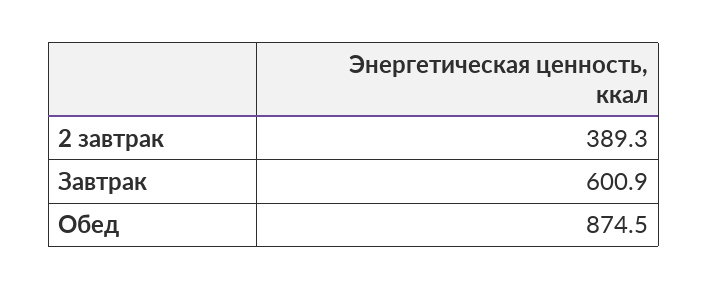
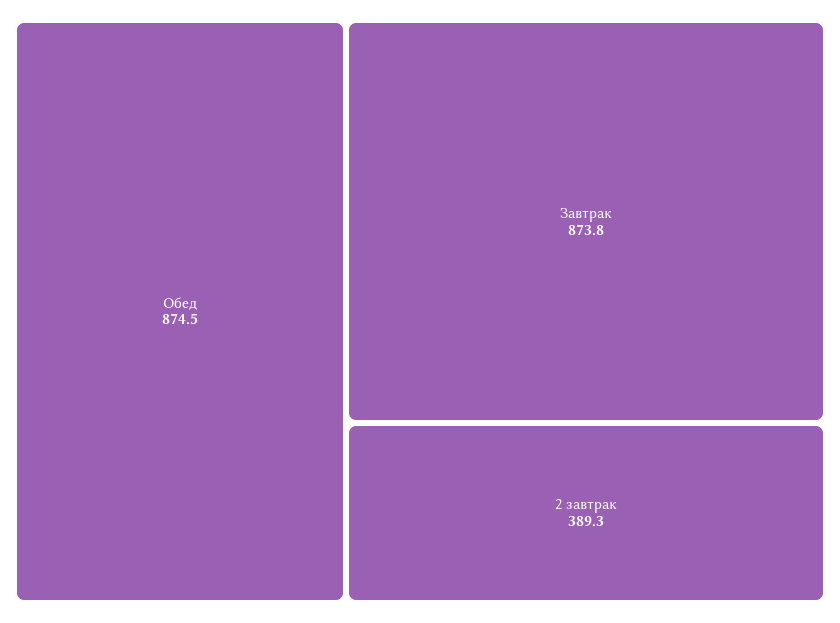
Завтрак: 600.9 -> 873.8

